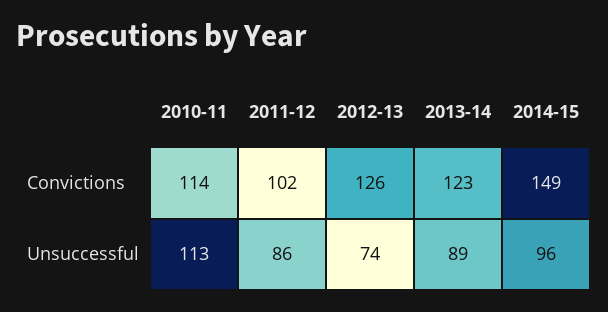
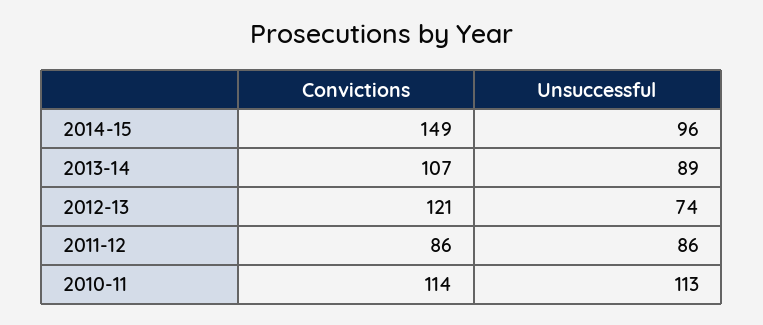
2011-12, Convictions: 102 -> 86
2012-13, Convictions: 126 -> 121
2013-14, Convictions: 123 -> 107

